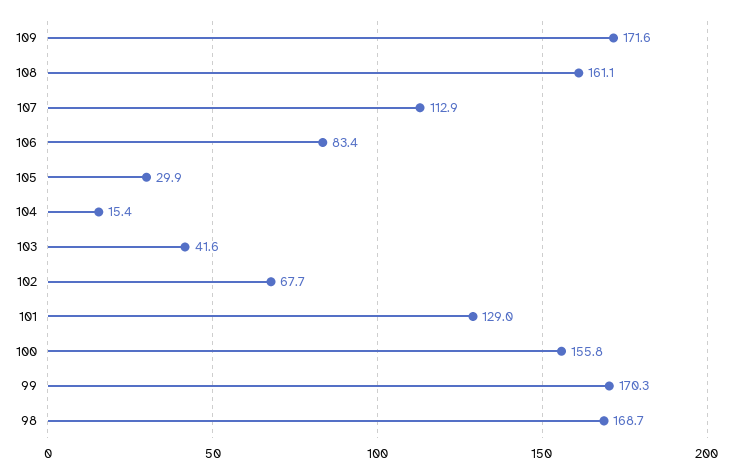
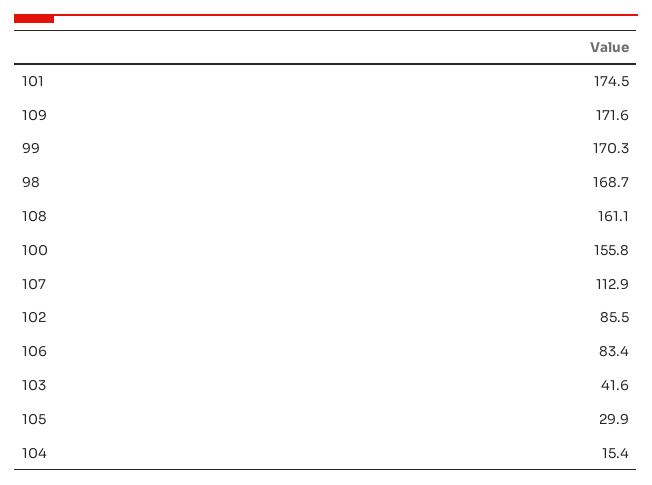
102: 67.7 -> 85.5
101: 129 -> 174.5

